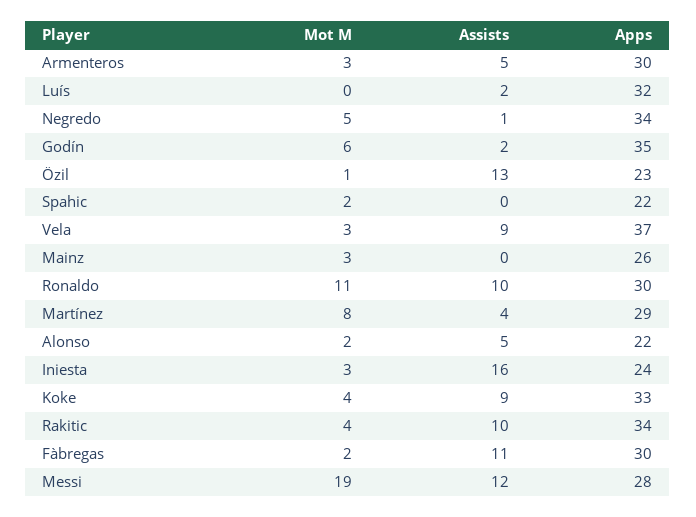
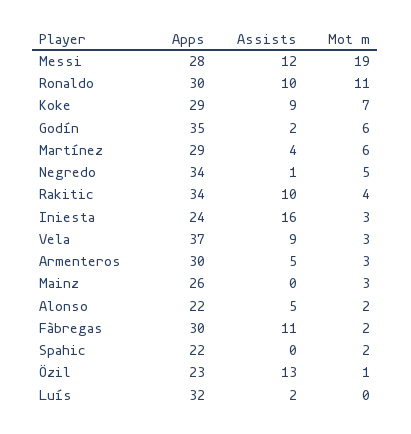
Mot M, Martínez: 8 -> 6
Mot M, Koke: 4 -> 7
Apps, Koke: 33 -> 29

